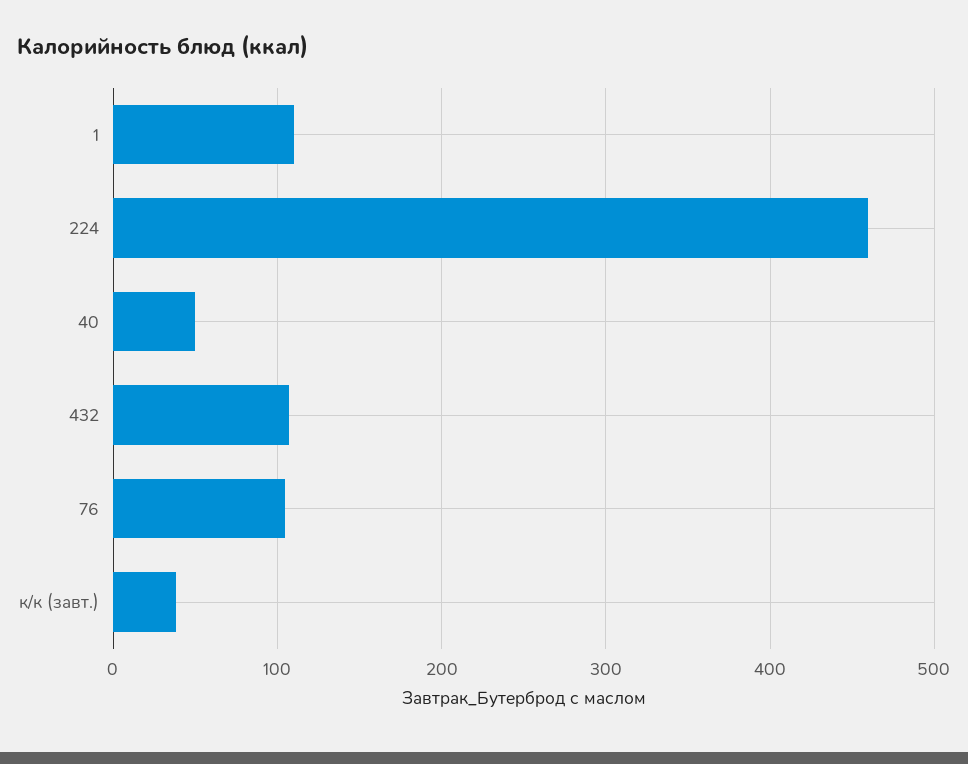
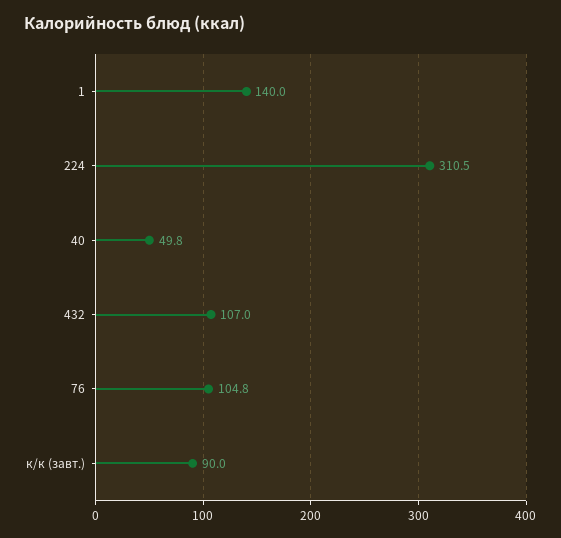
1: 110 -> 140
224: 460 -> 310.5
к/к (завт.): 40 -> 90

